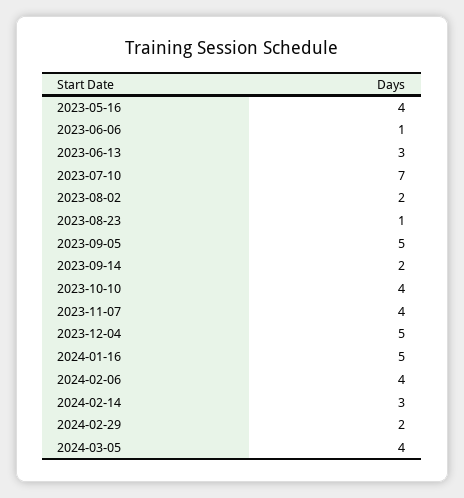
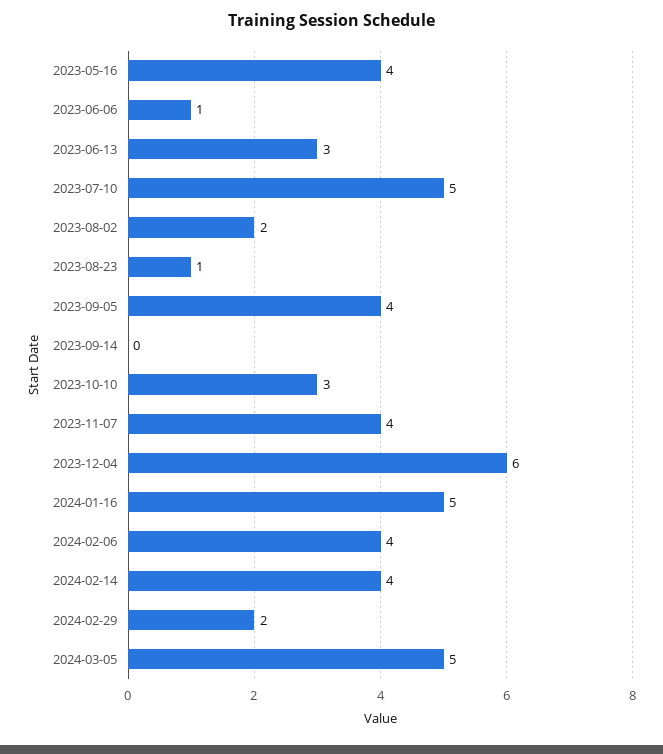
2023-07-10: 7 -> 5
2023-09-05: 5 -> 4
2023-09-14: 2 -> 0
2023-10-10: 4 -> 3
2023-12-04: 5 -> 6
2024-02-14: 3 -> 4
2024-03-05: 4 -> 5

